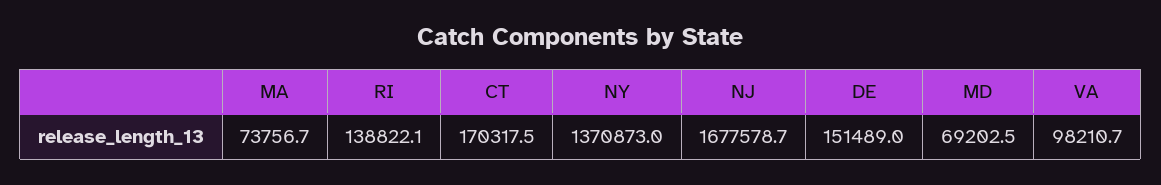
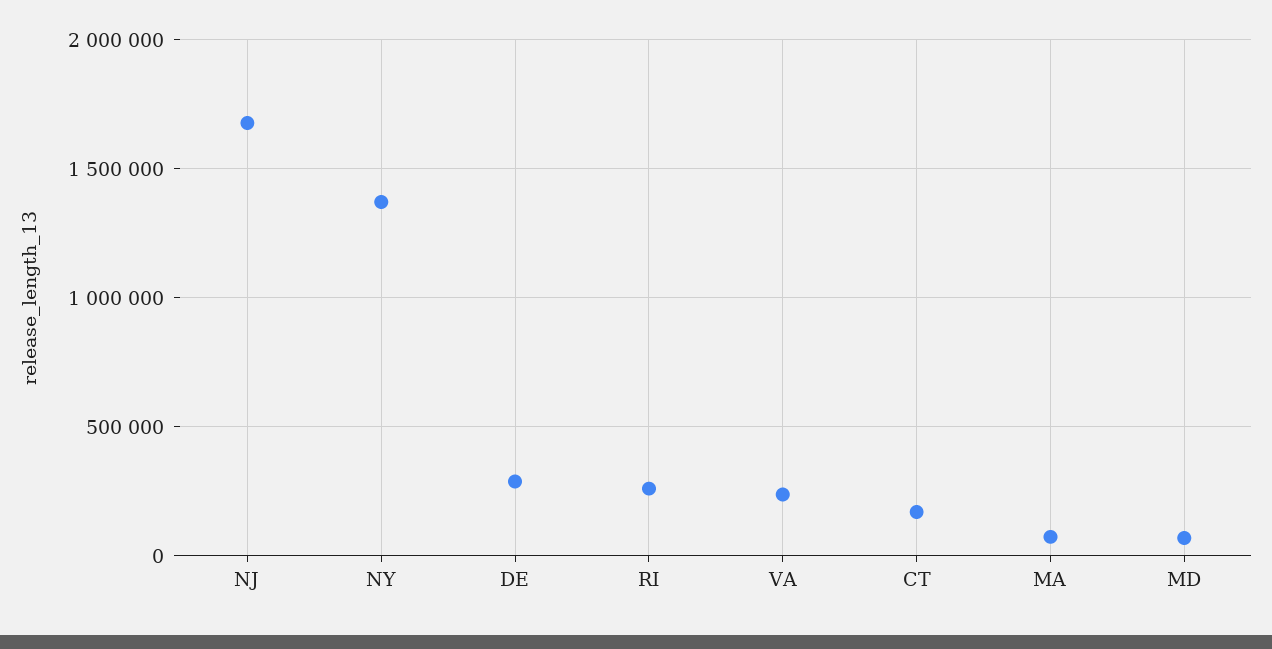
RI: 138822.1 -> 250000
DE: 151489 -> 300000
VA: 98210.7 -> 250000

